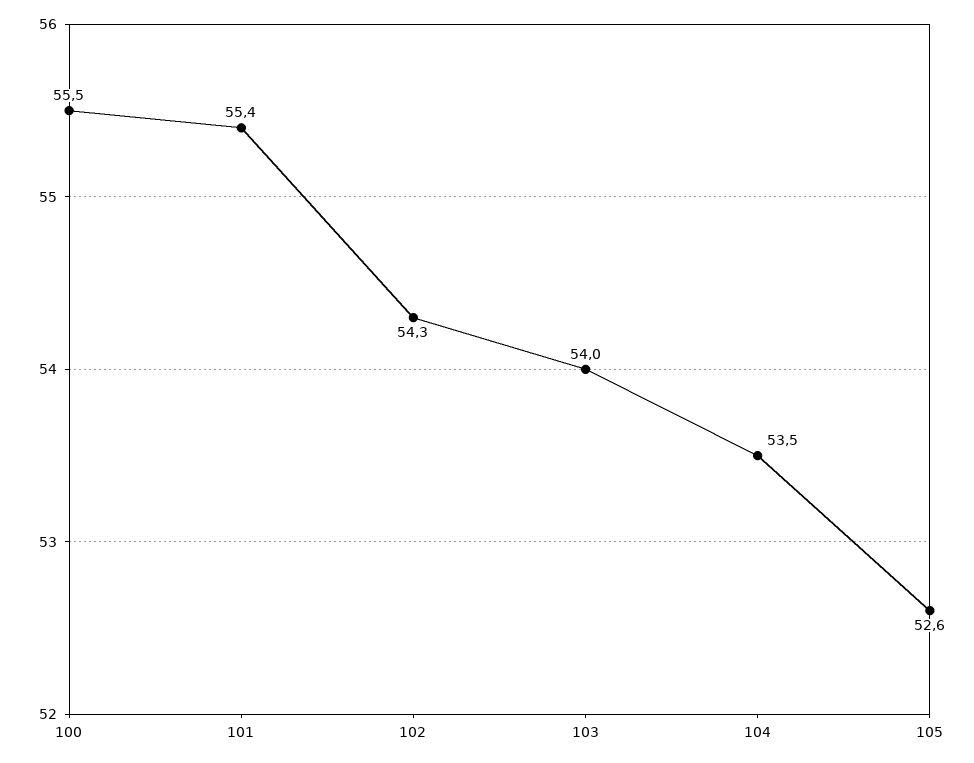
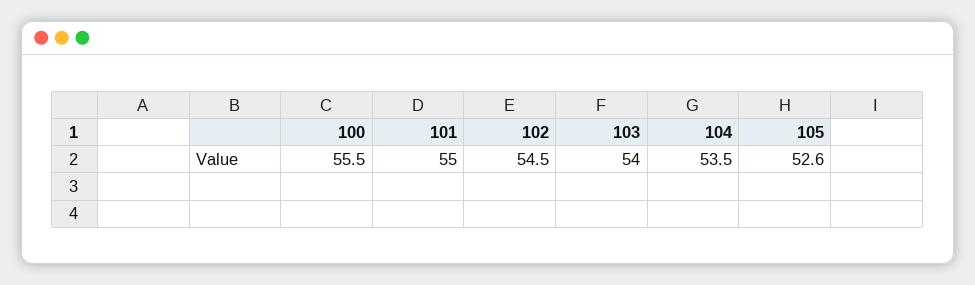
101: 55.4 -> 55
102: 54.3 -> 54.5

